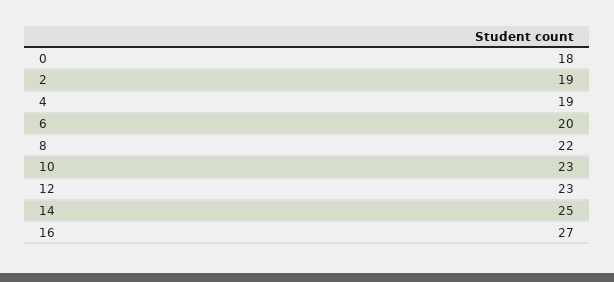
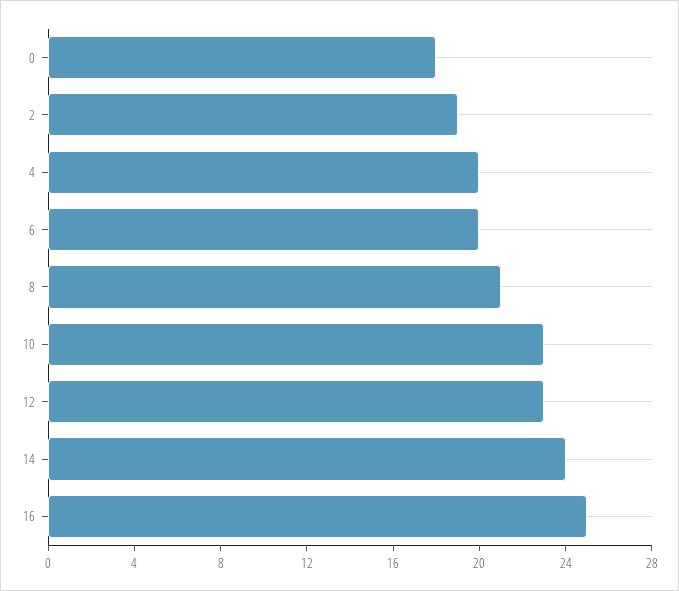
4: 19 -> 20
8: 22 -> 21
14: 25 -> 24
16: 27 -> 25

